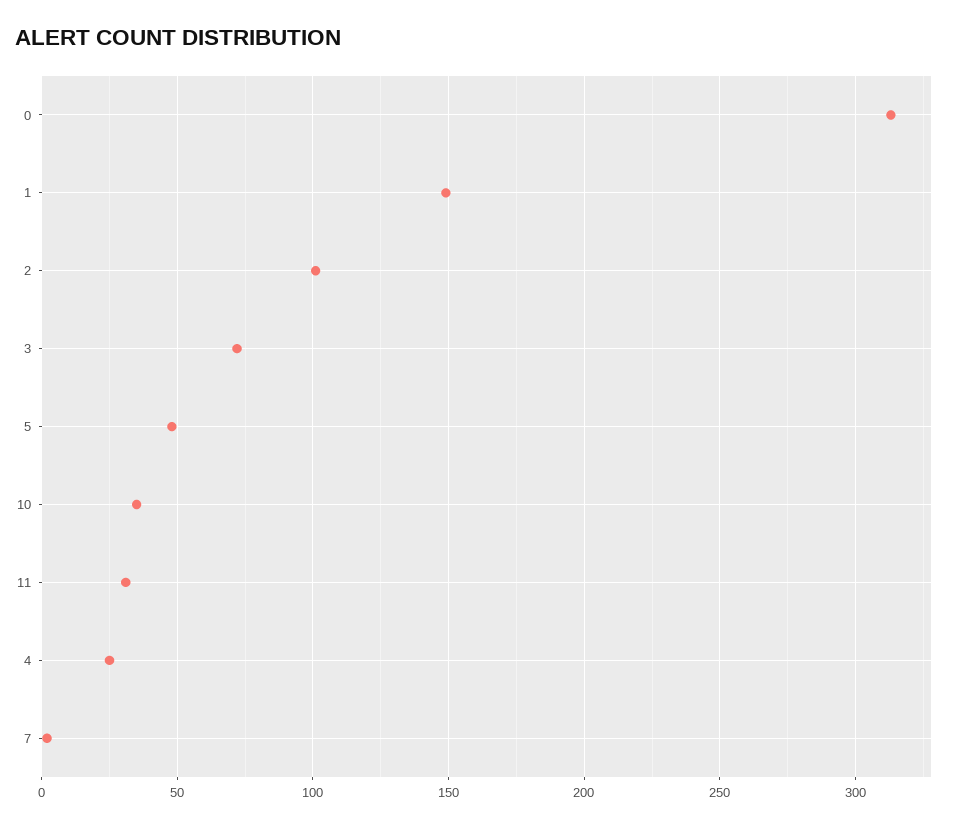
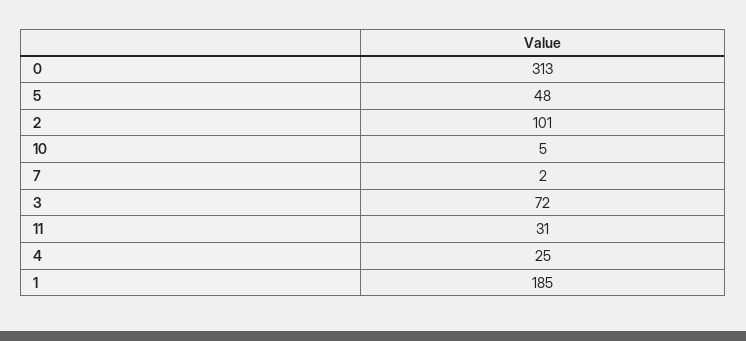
1: 150 -> 185
10: 35 -> 5

